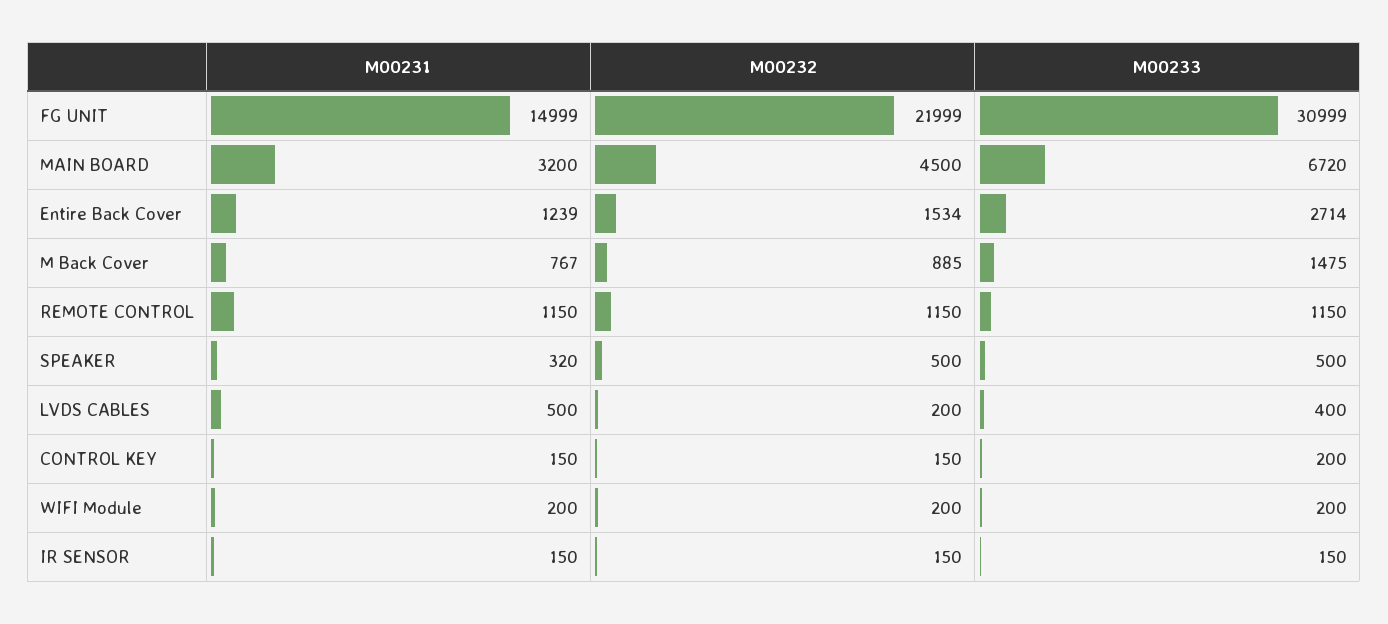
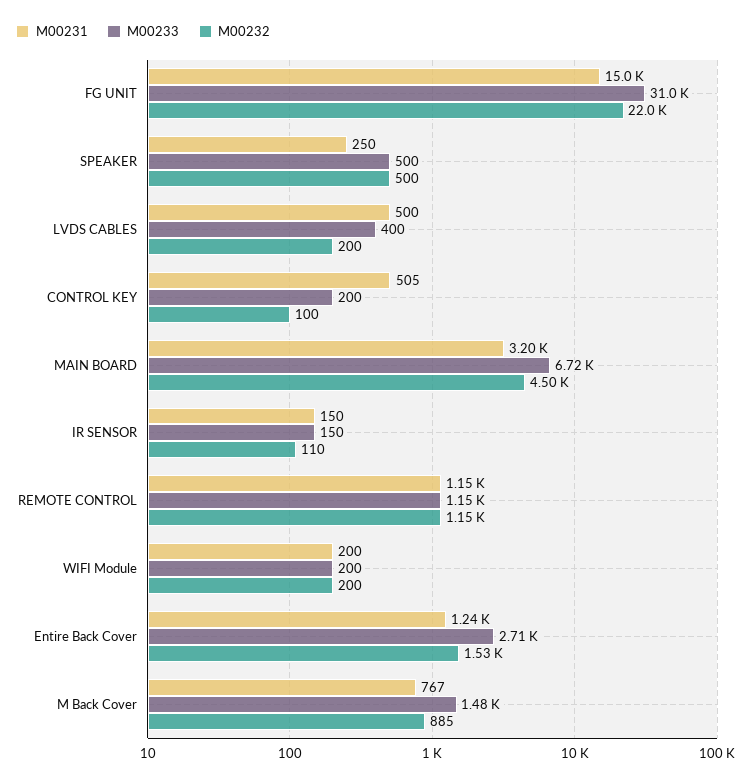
M00231, SPEAKER: 320 -> 250
M00231, CONTROL KEY: 150 -> 505
M00232, CONTROL KEY: 150 -> 100
M00232, IR SENSOR: 150 -> 110

